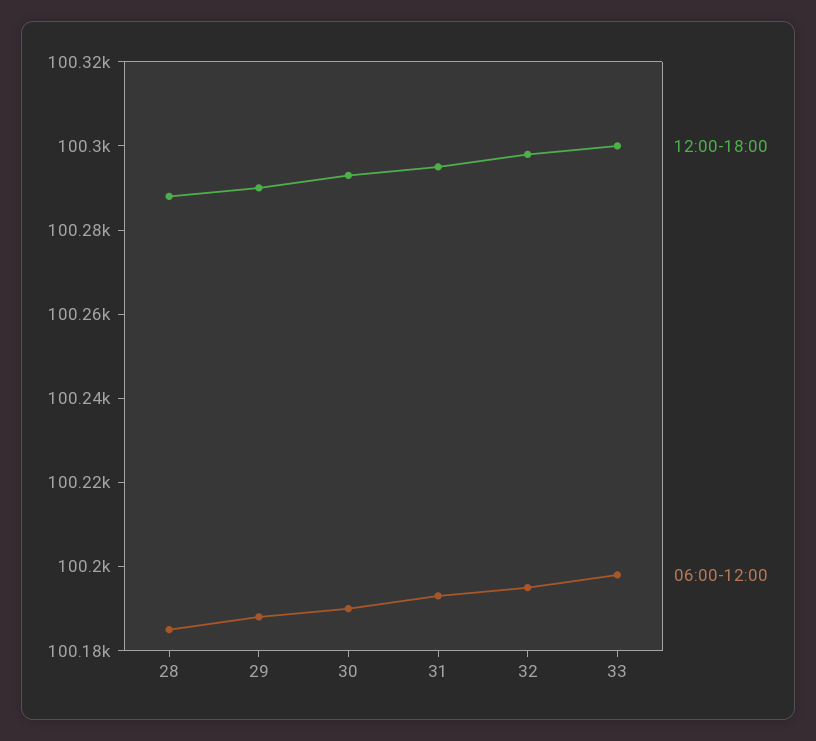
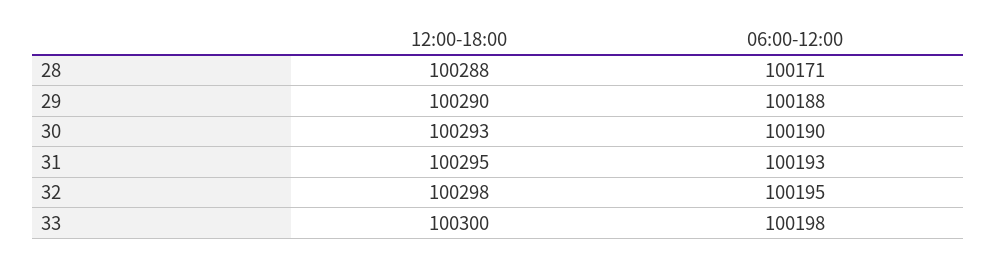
06:00-12:00, 28: 100185 -> 100171

